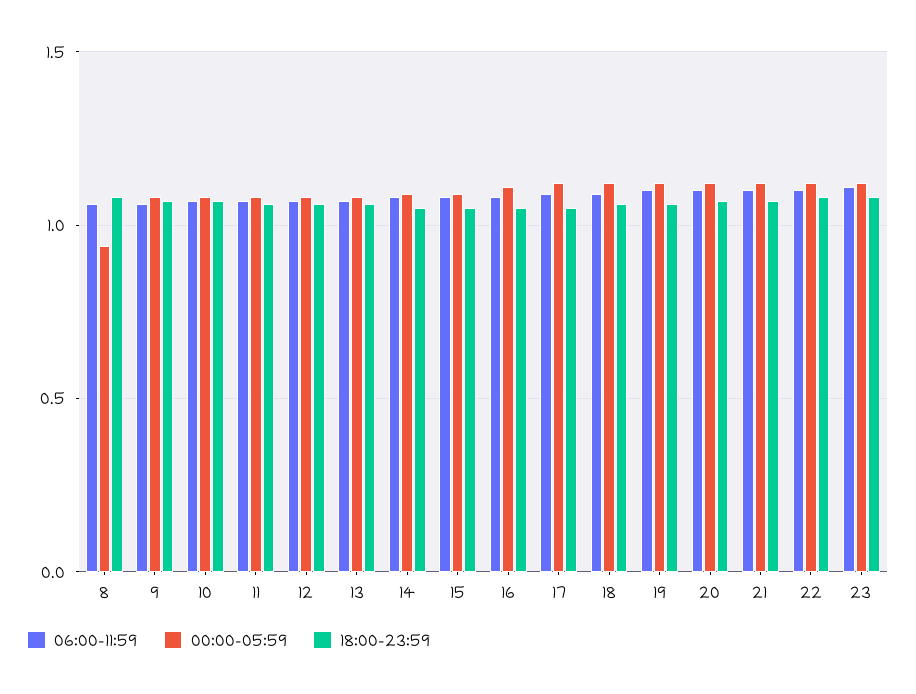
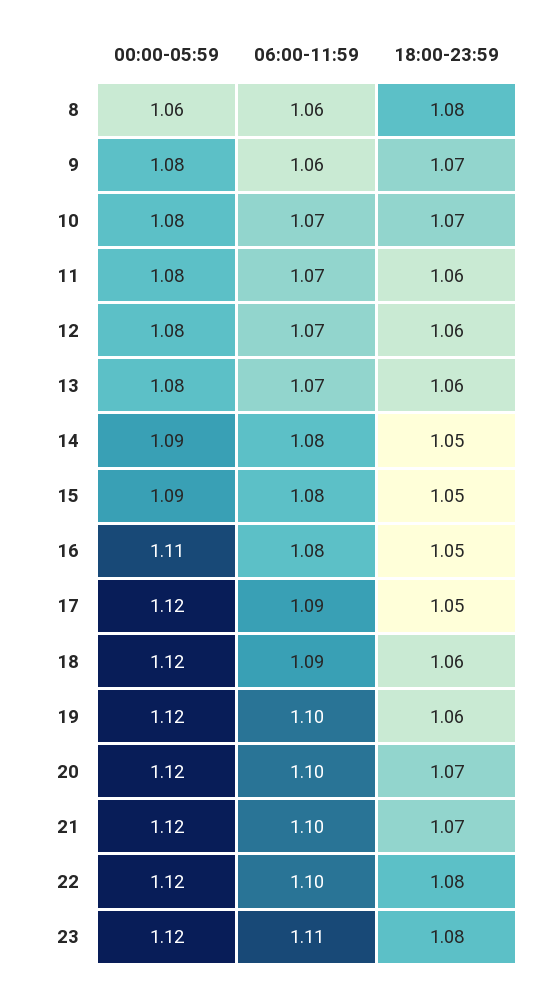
00:00-05:59, 8: 0.95 -> 1.06

